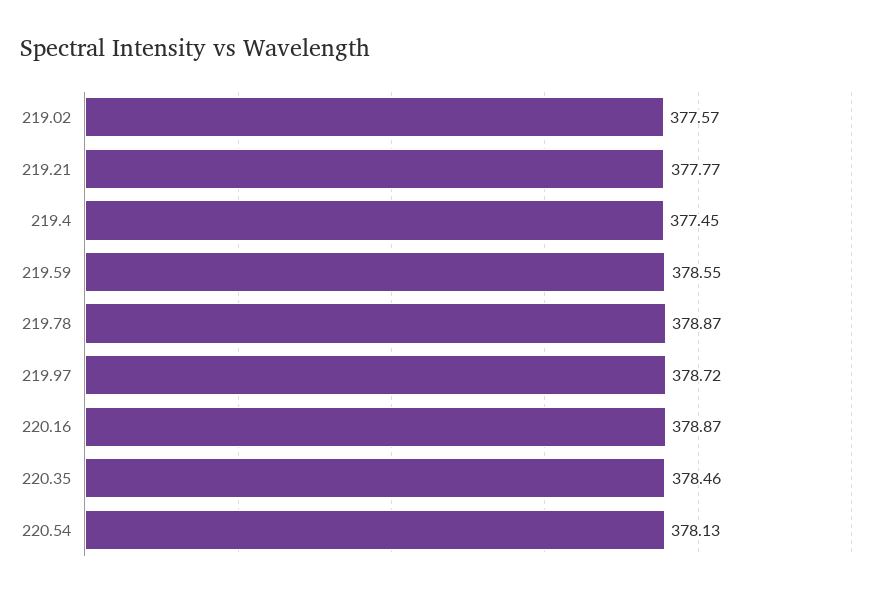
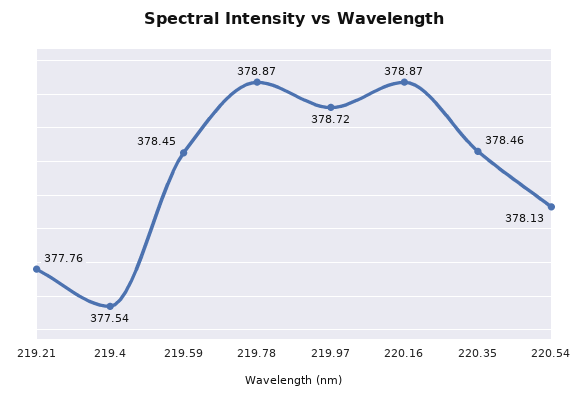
219.02: 377.57 -> none
219.21: 377.77 -> 377.76
219.4: 377.45 -> 377.54
219.59: 378.55 -> 378.45

